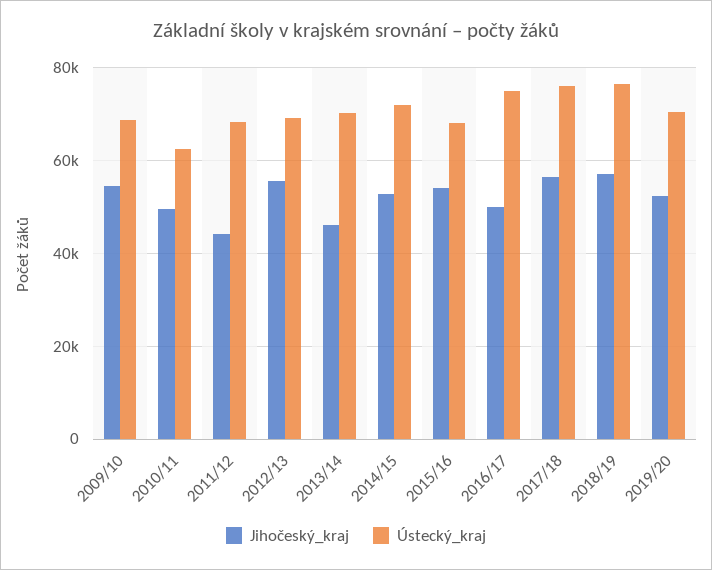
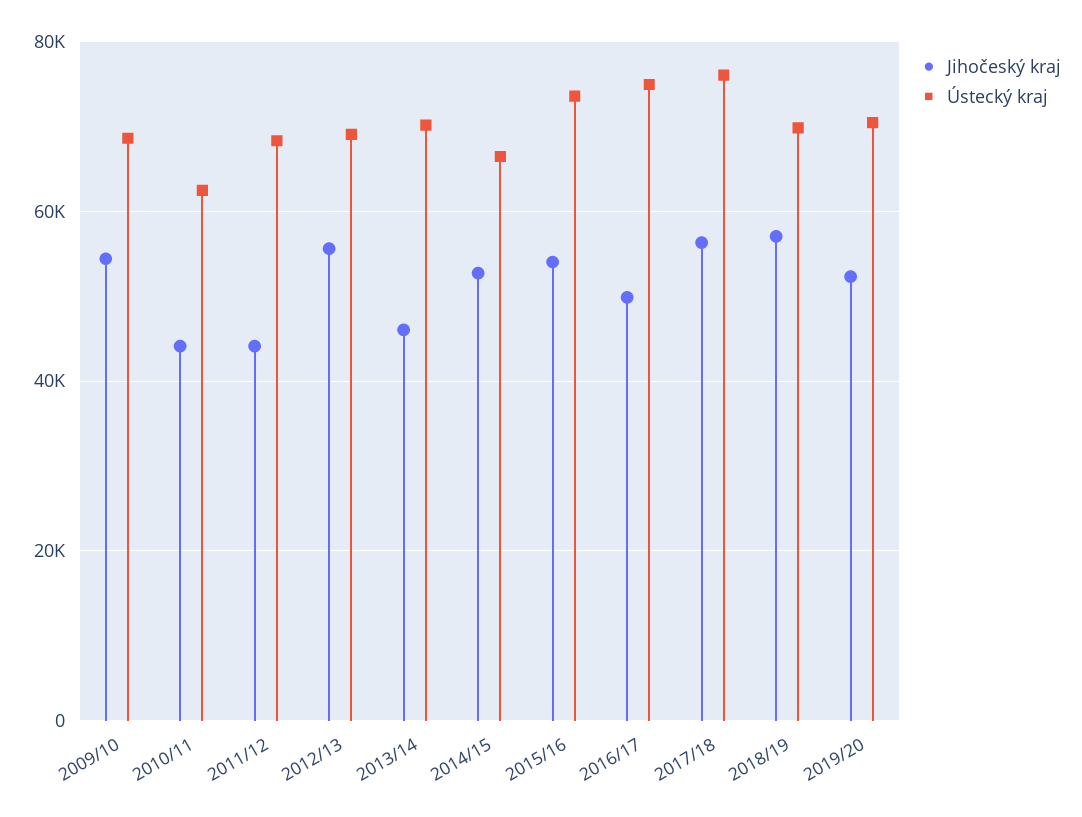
Jihočeský_kraj, 2010/11: 50000 -> 44000
Ústecký_kraj, 2014/15: 72000 -> 66000
Ústecký_kraj, 2015/16: 68000 -> 74000
Ústecký_kraj, 2018/19: 76000 -> 70000

